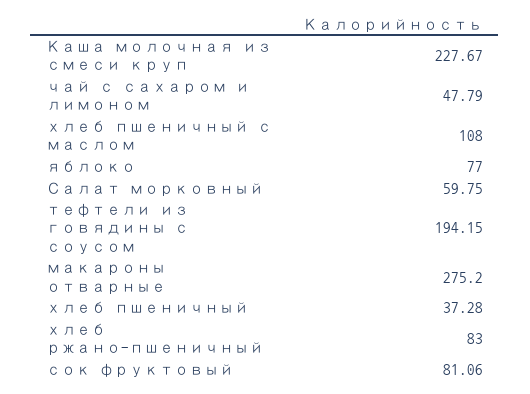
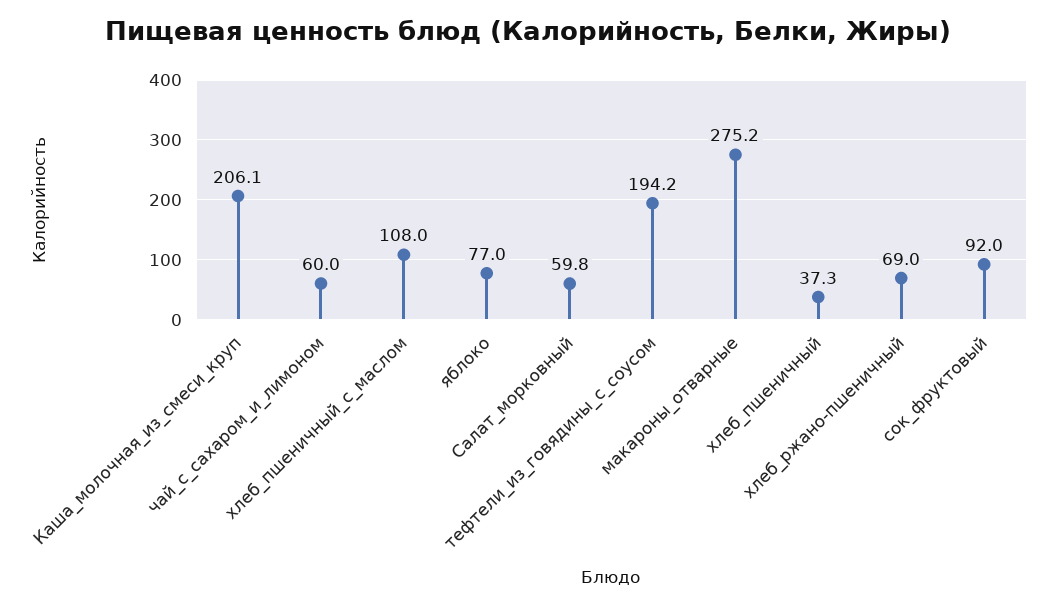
Каша молочная из смеси круп: 227.67 -> 206.1
чай с сахаром и лимоном: 47.79 -> 60
хлеб ржано-пшеничный: 83 -> 69
сок фруктовый: 81.06 -> 92

